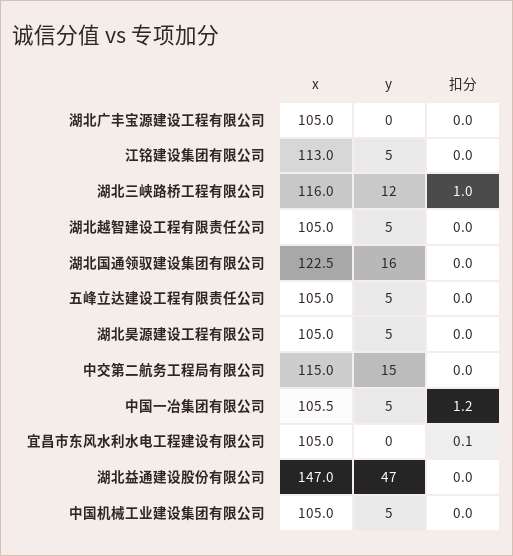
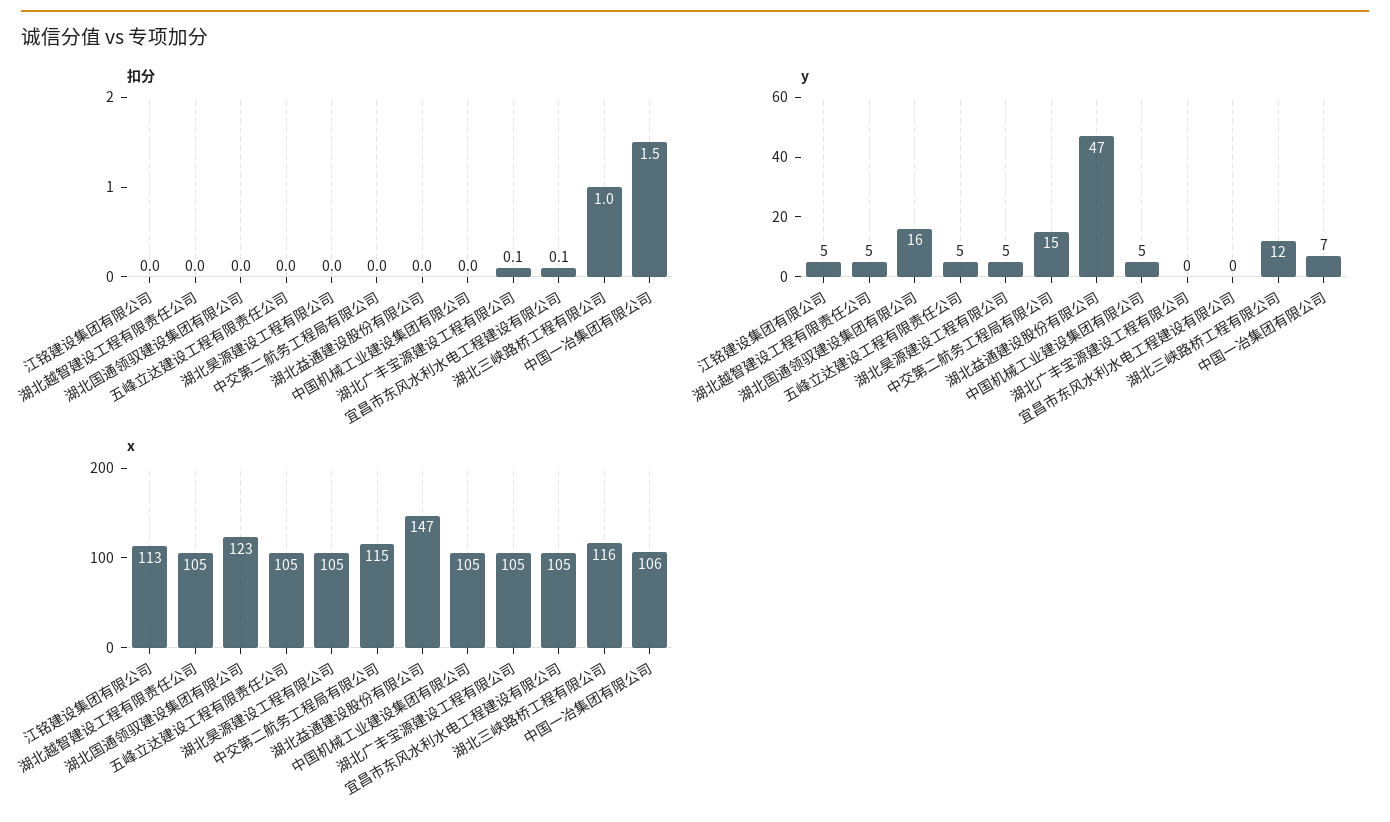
扣分, 湖北广丰宝源建设工程有限公司: 0 -> 0.1
y, 中国一冶集团有限公司: 5 -> 7
扣分, 中国一冶集团有限公司: 1.2 -> 1.5

